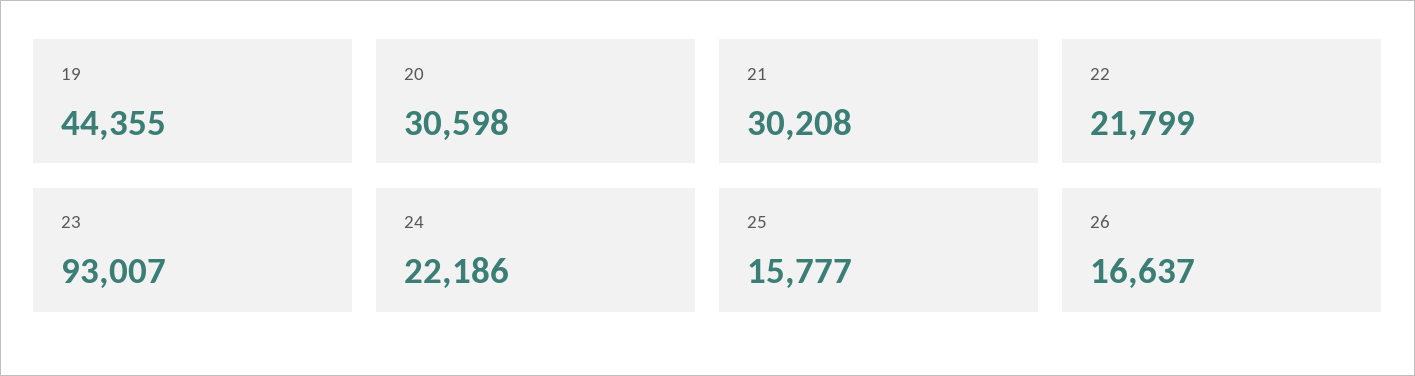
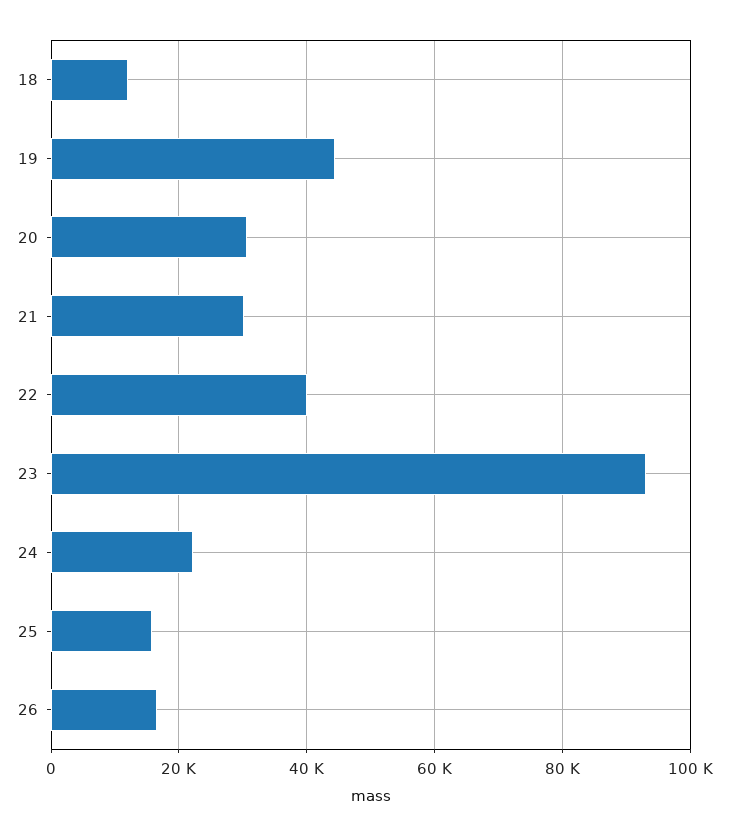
22: 21799 -> 40000
18: none -> 12000

